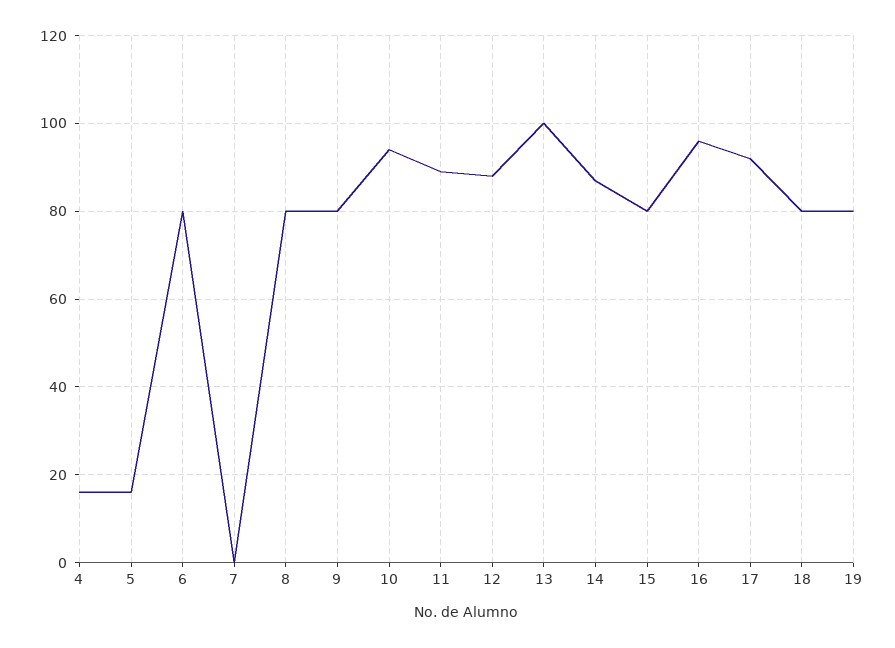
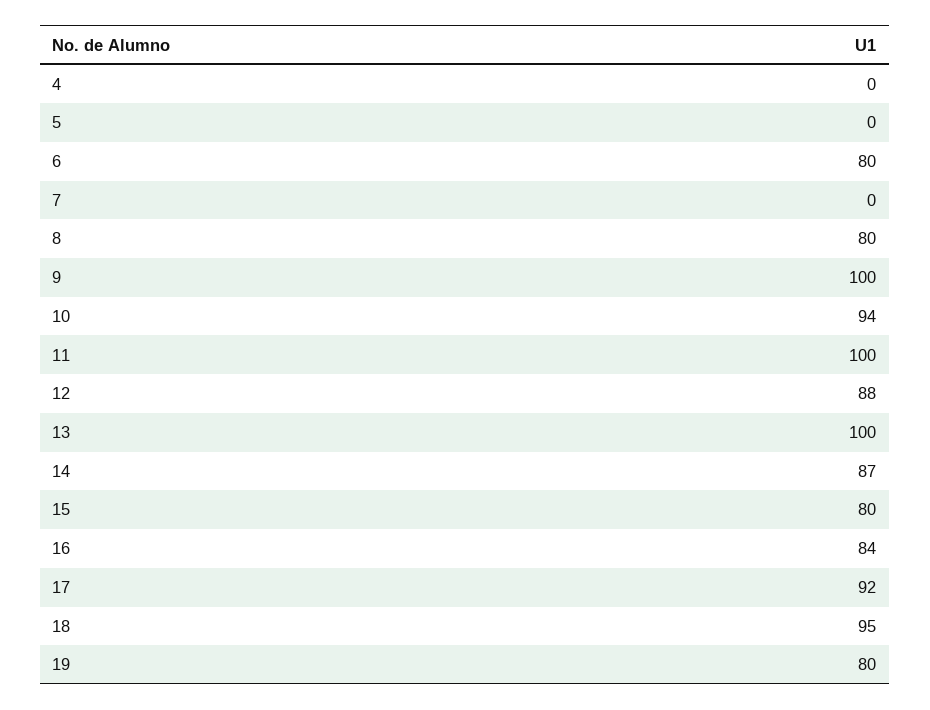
4: 15 -> 0
5: 15 -> 0
9: 80 -> 100
11: 90 -> 100
16: 95 -> 84
18: 80 -> 95

